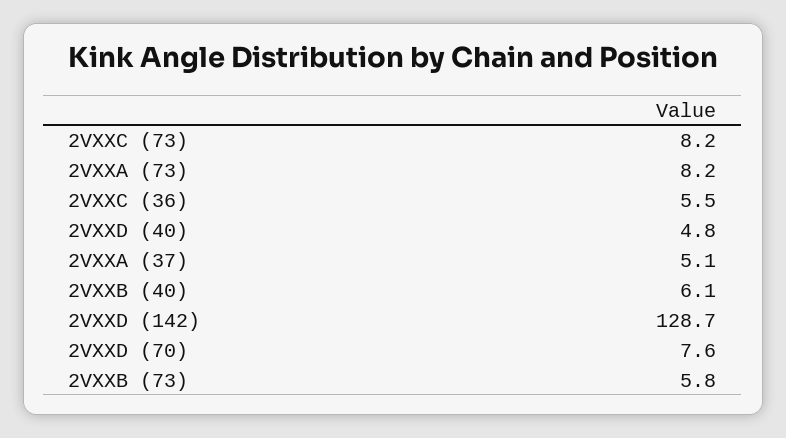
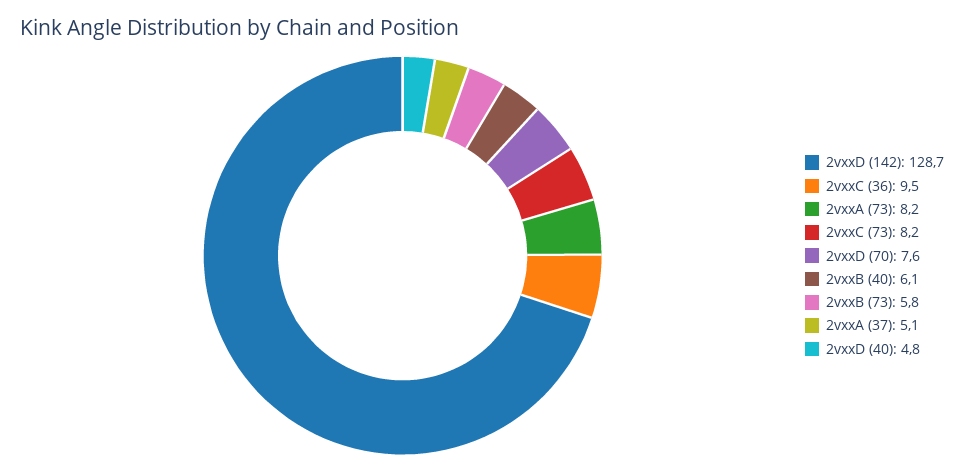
2VXXC (36): 5.5 -> 9.5

